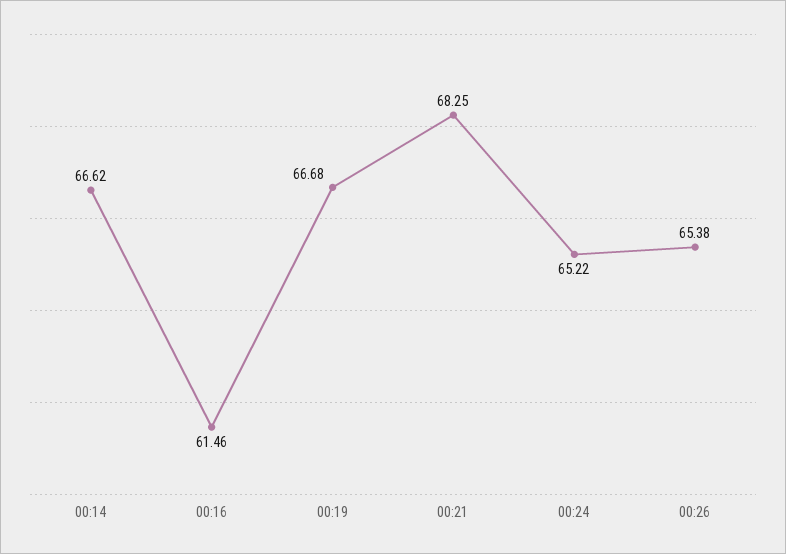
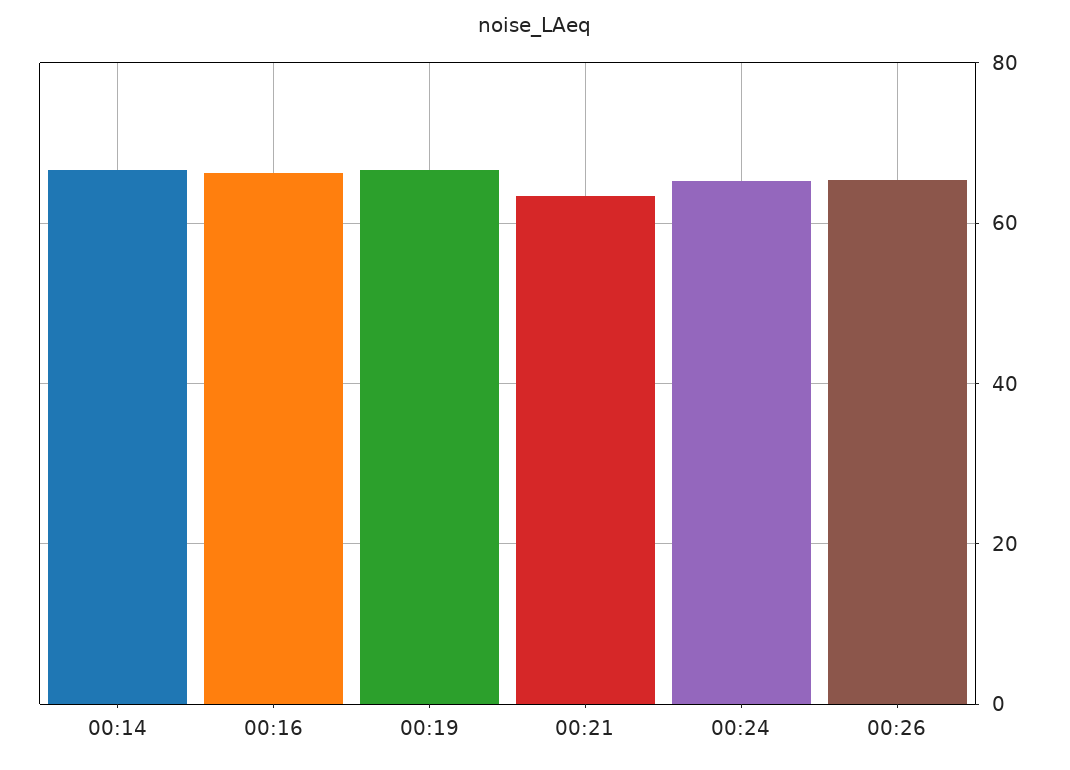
00:16: 61.46 -> 66
00:21: 68.25 -> 64

